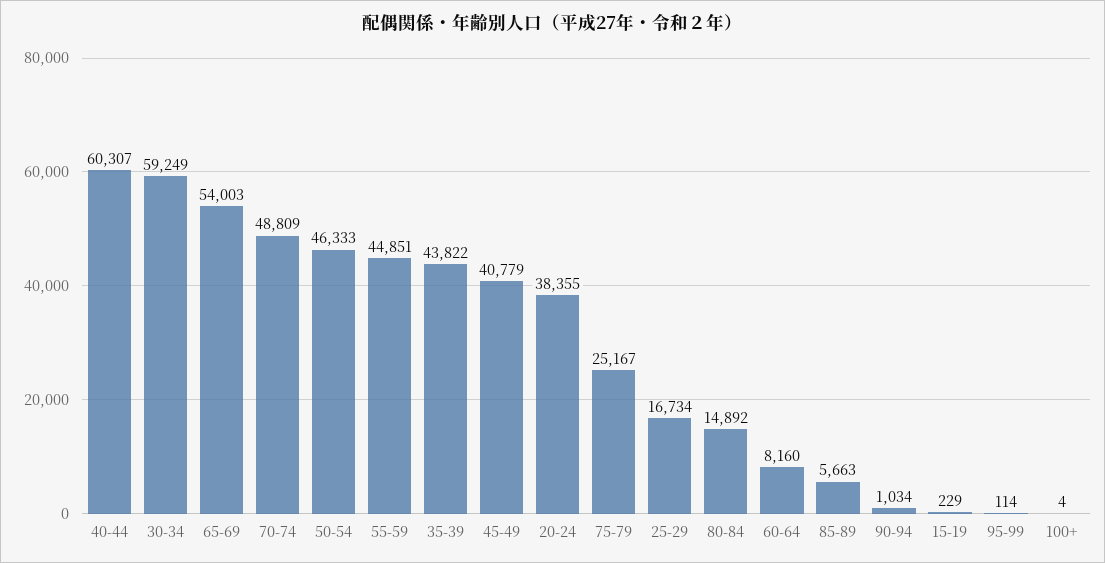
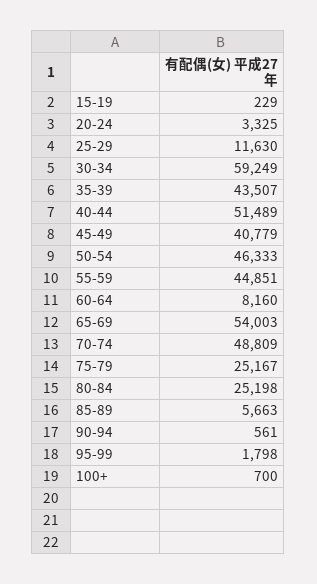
40-44: 60307 -> 51489
35-39: 43822 -> 43507
20-24: 38355 -> 3325
25-29: 16734 -> 11630
80-84: 14892 -> 25198
90-94: 1034 -> 561
95-99: 114 -> 1798
100+: 4 -> 700

